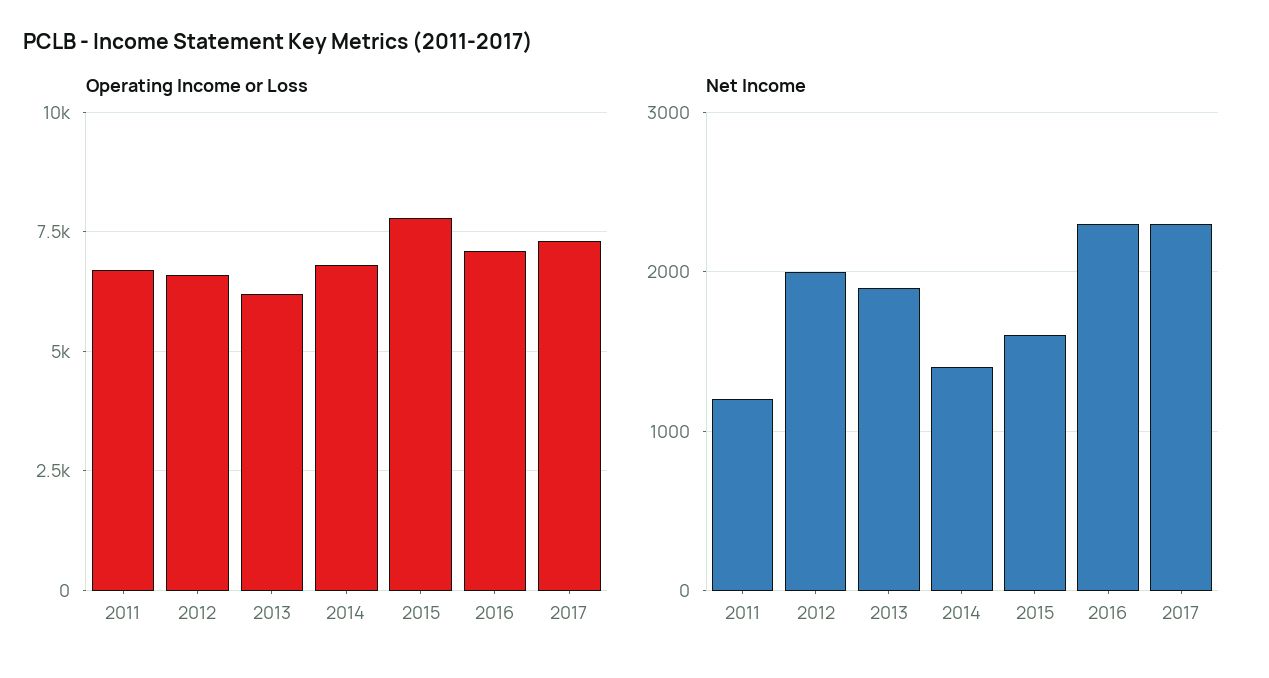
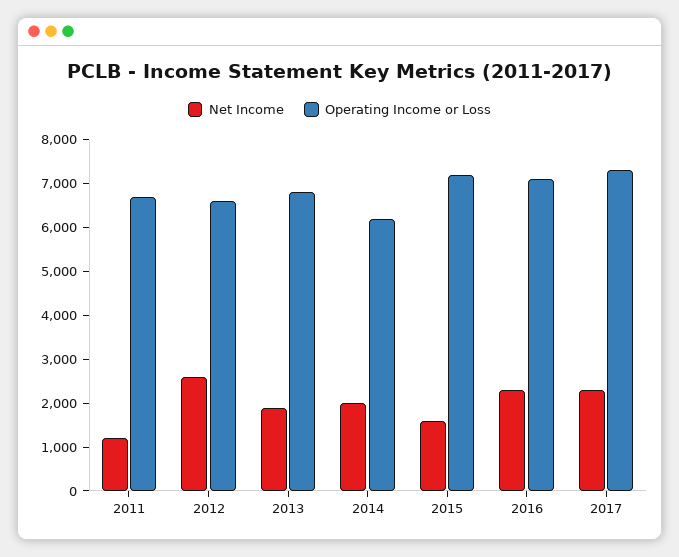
Operating Income or Loss, 2013: 6250 -> 6800
Operating Income or Loss, 2014: 6750 -> 6200
Operating Income or Loss, 2015: 7750 -> 7200
Net Income, 2012: 2000 -> 2600
Net Income, 2014: 1400 -> 2000

